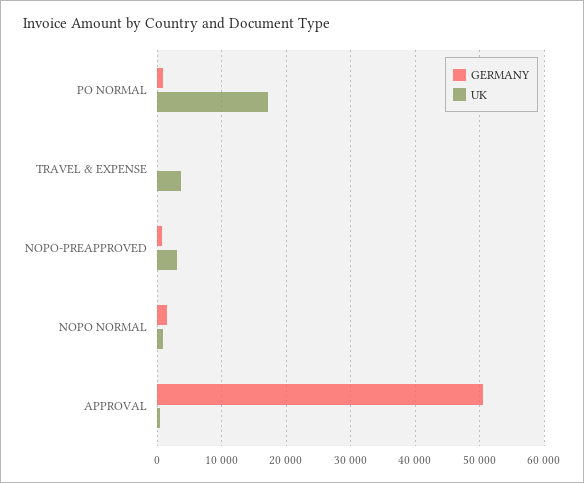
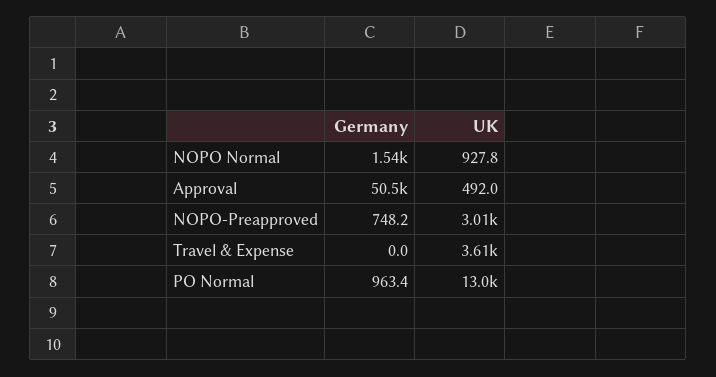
UK, PO NORMAL: 17000 -> 13000

